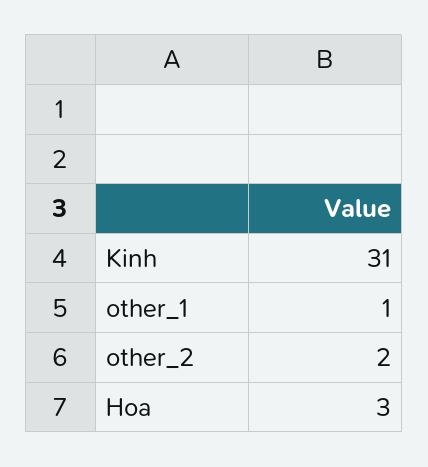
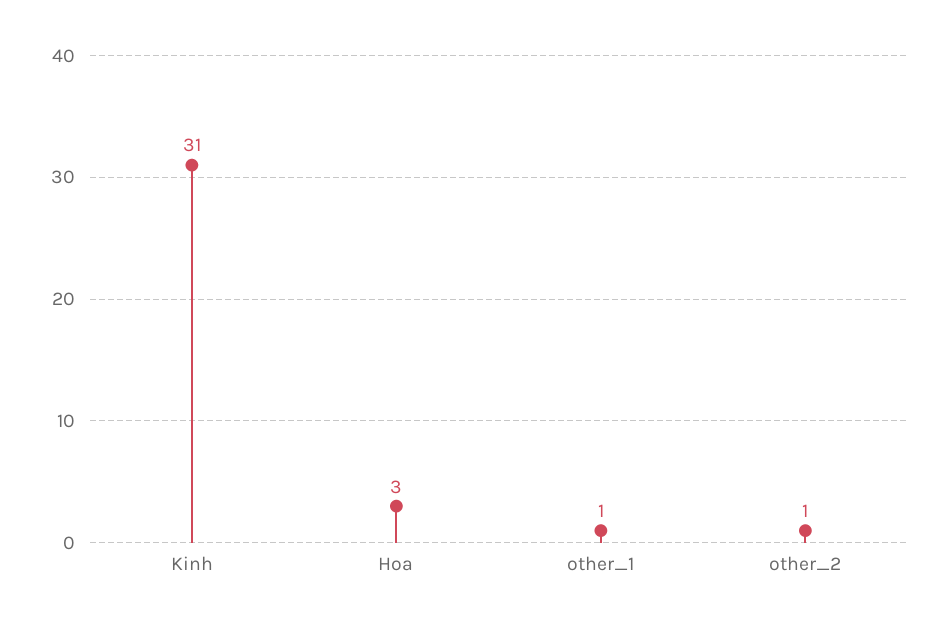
other_2: 2 -> 1

